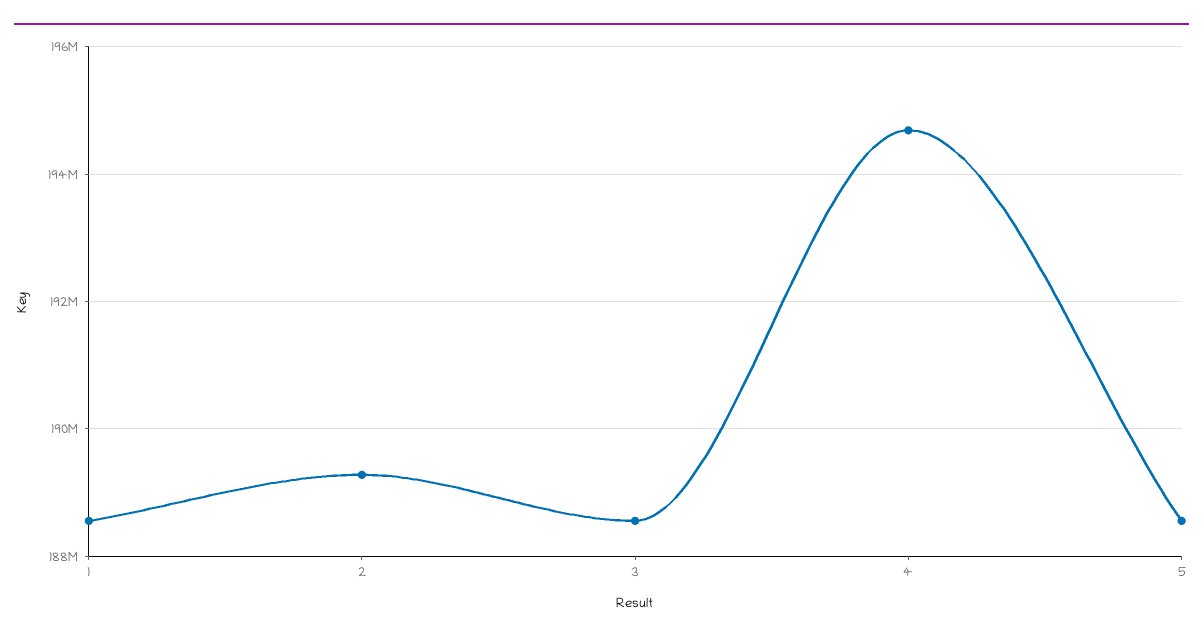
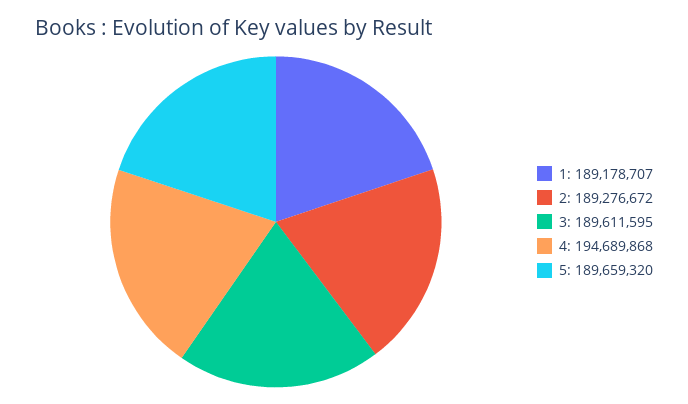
1: 188600000 -> 189178707
3: 188600000 -> 189611595
5: 188600000 -> 189659320

